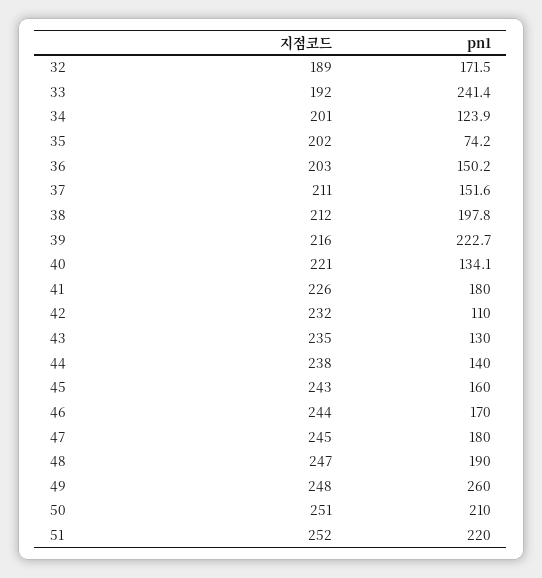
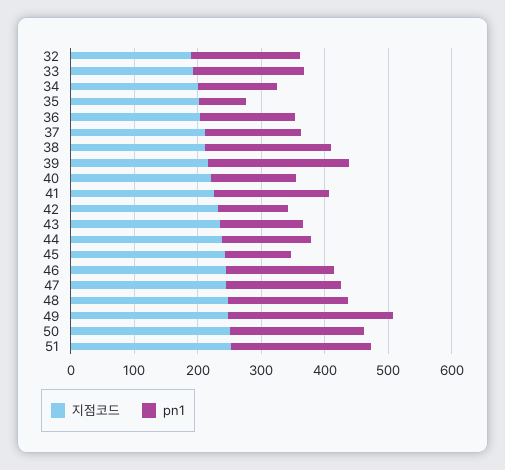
pn1, 33: 241.4 -> 180
pn1, 45: 160 -> 100

